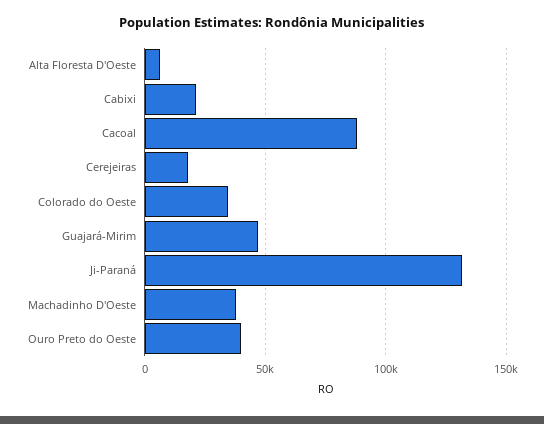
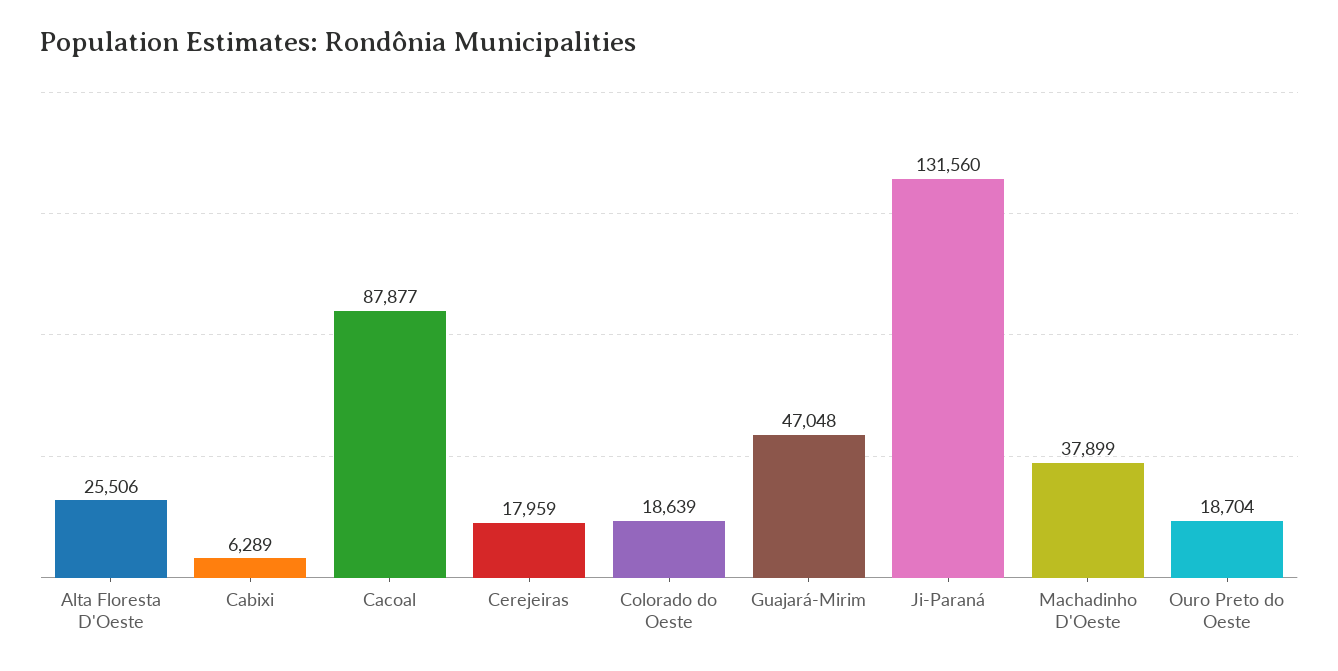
Alta Floresta D'Oeste: 5000 -> 25506
Cabixi: 20000 -> 6289
Colorado do Oeste: 35000 -> 18639
Ouro Preto do Oeste: 40000 -> 18704

